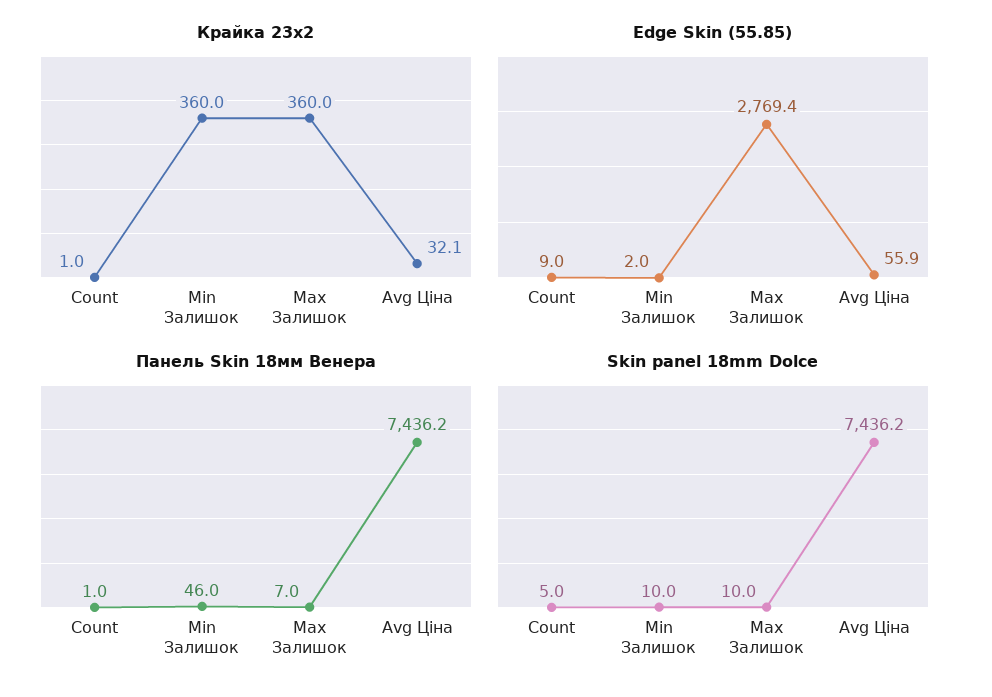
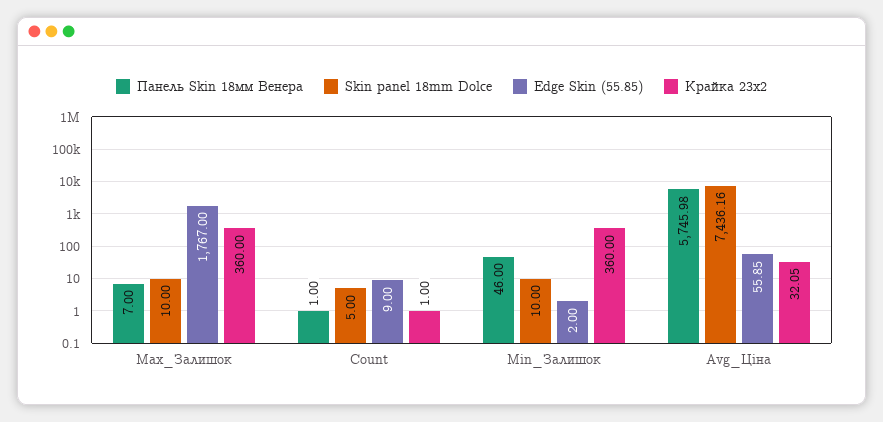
Edge Skin (55.85), Max Залишок: 2769.4 -> 1767
Панель Skin 18мм Венера, Avg Ціна: 7436.2 -> 5745.98

